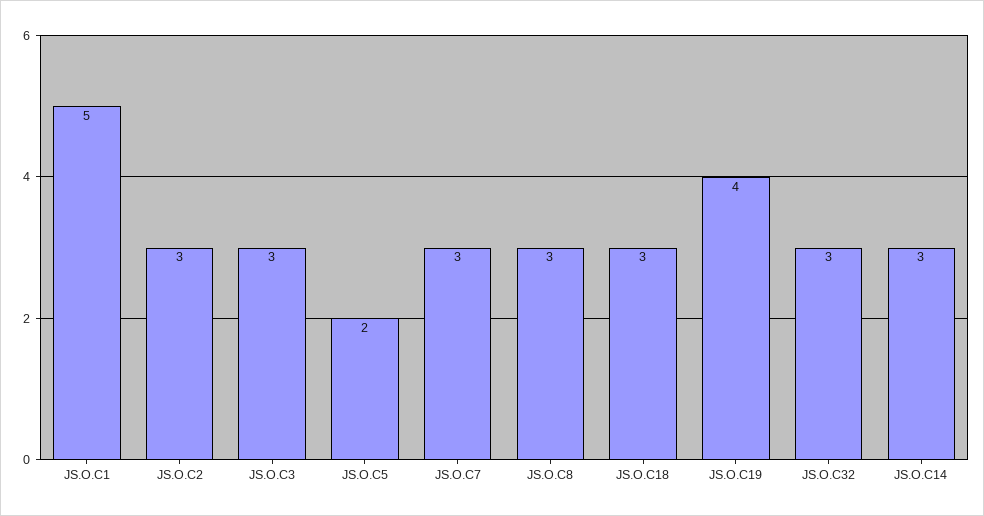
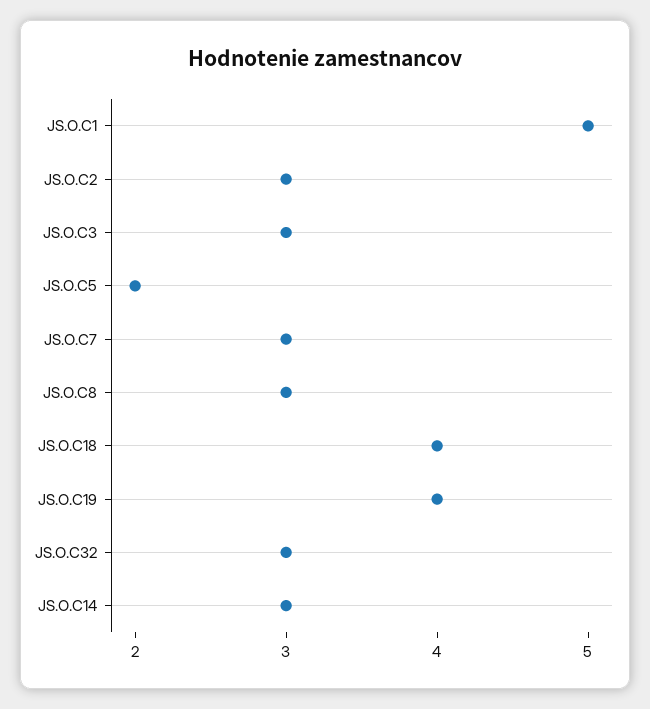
JS.O.C18: 3 -> 4

